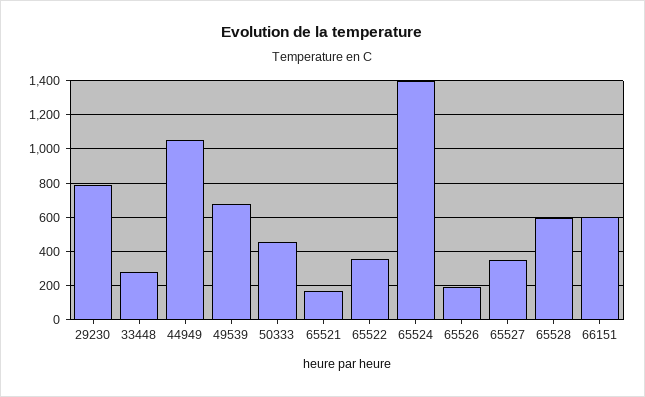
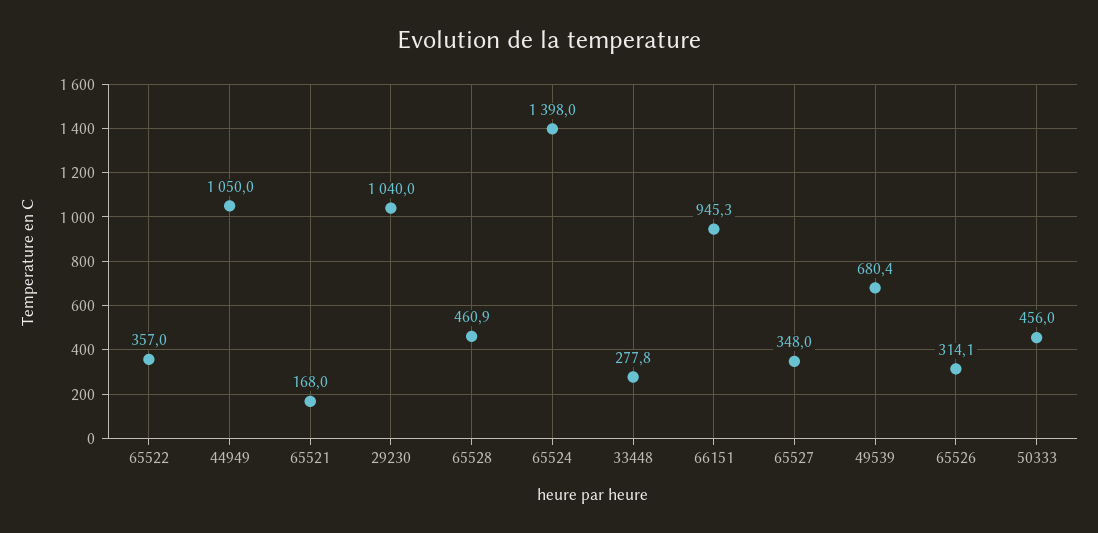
29230: 800 -> 1040
65526: 200 -> 314.1
65528: 600 -> 460.9
66151: 600 -> 945.3

